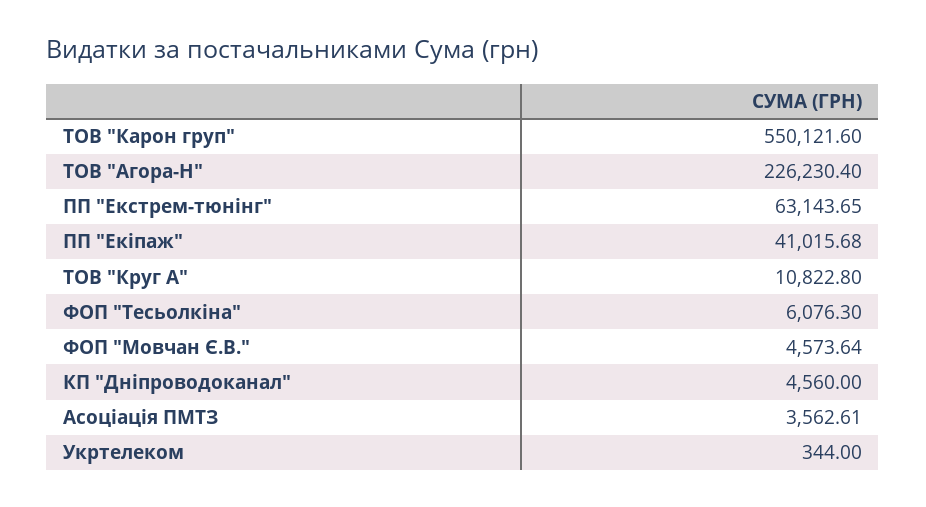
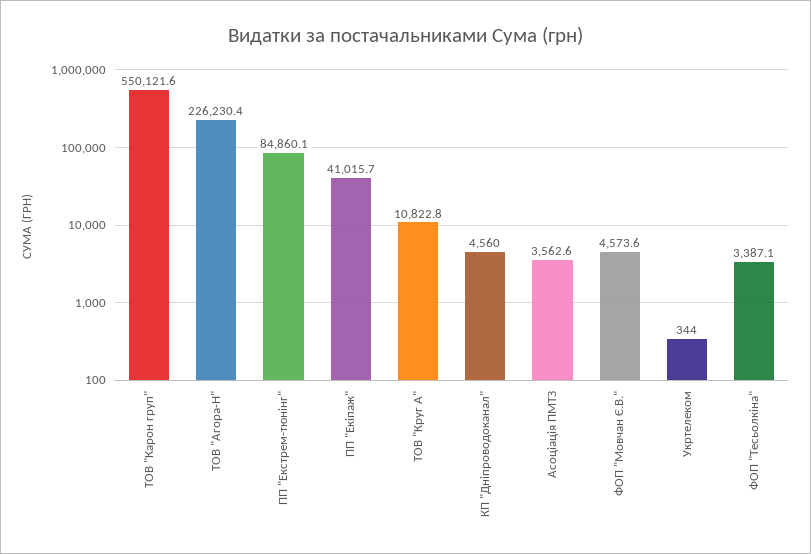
ПП "Екстрем-тюнінг": 63143.65 -> 84860.1
ФОП "Тесьолкіна": 6076.3 -> 3387.1

